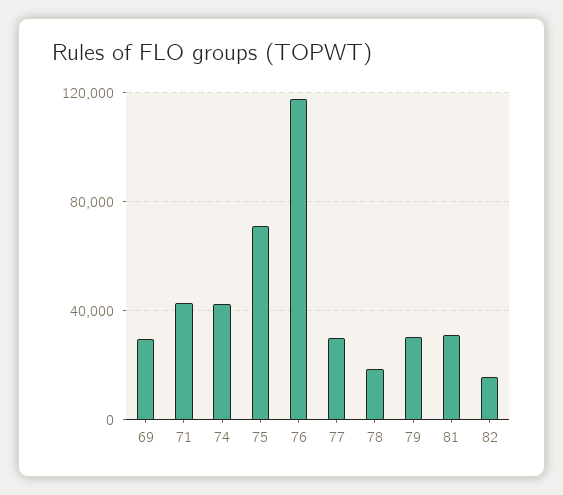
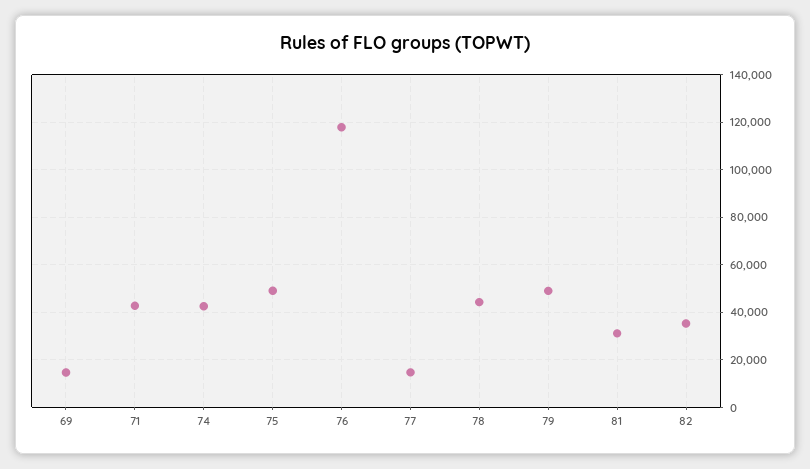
69: 30000 -> 15000
75: 70000 -> 50000
77: 30000 -> 15000
78: 20000 -> 45000
79: 30000 -> 50000
82: 15000 -> 35000

